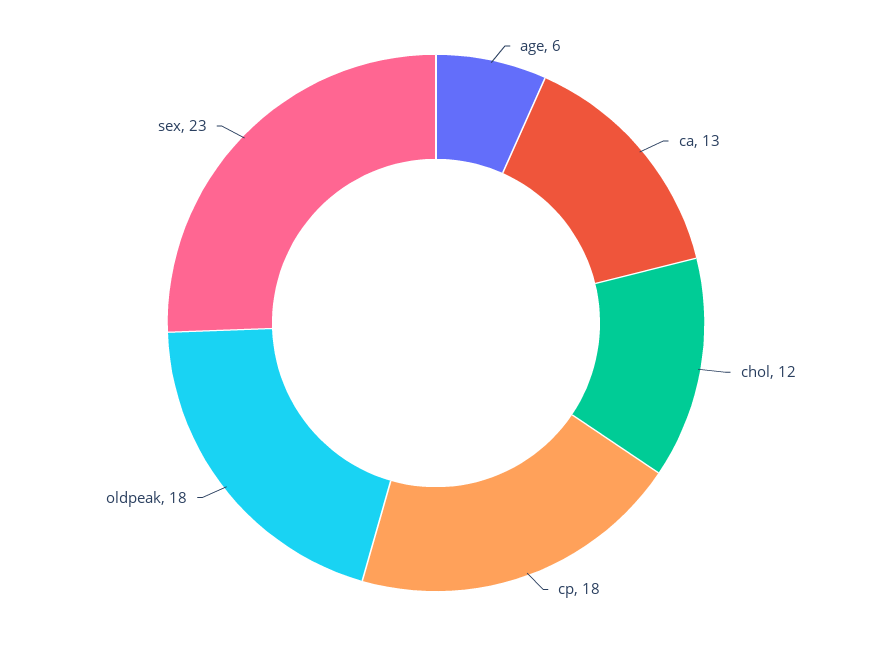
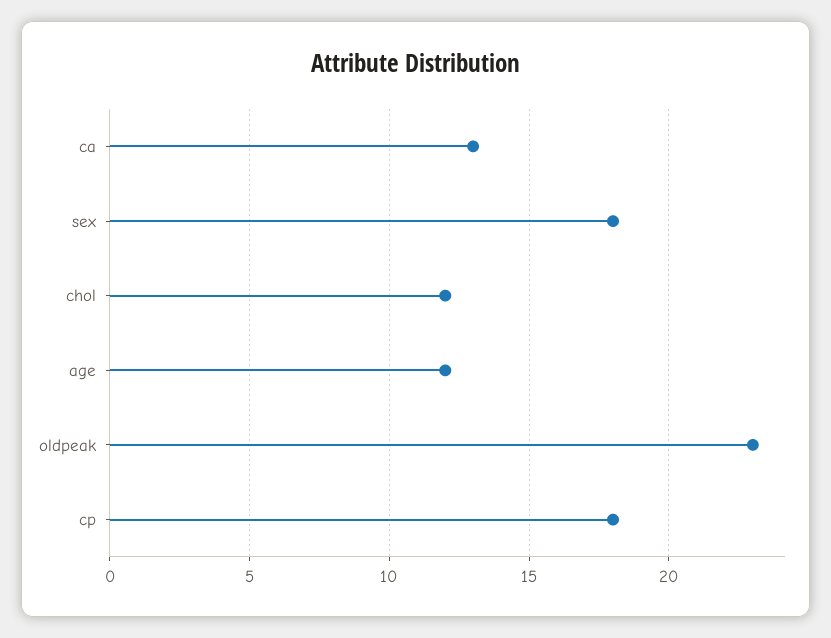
age: 6 -> 12
oldpeak: 18 -> 23
sex: 23 -> 18

